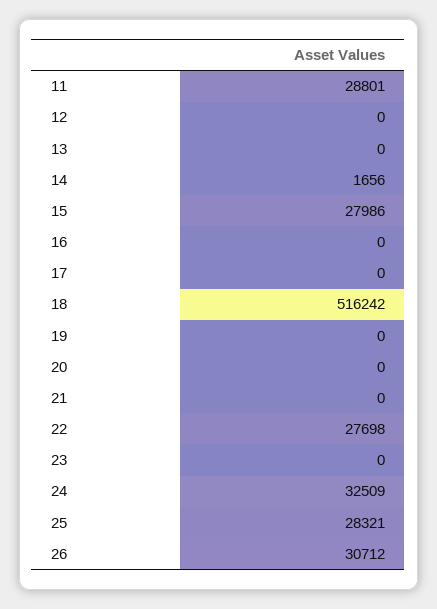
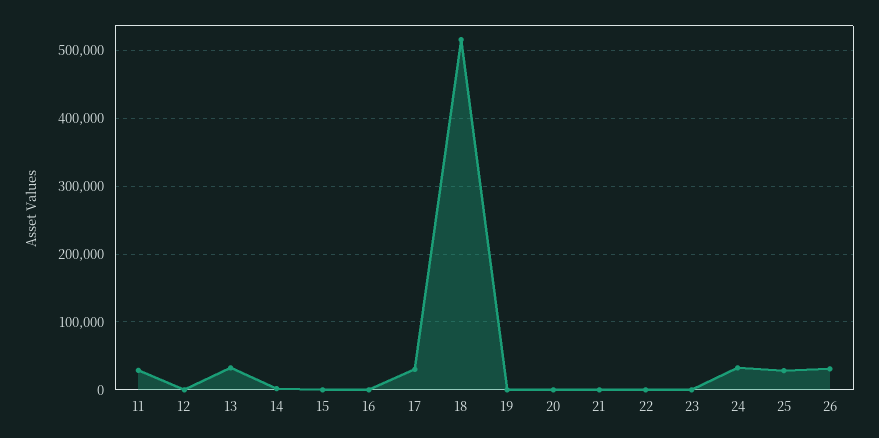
13: 0 -> 30000
15: 27986 -> 0
17: 0 -> 30000
22: 27698 -> 0

